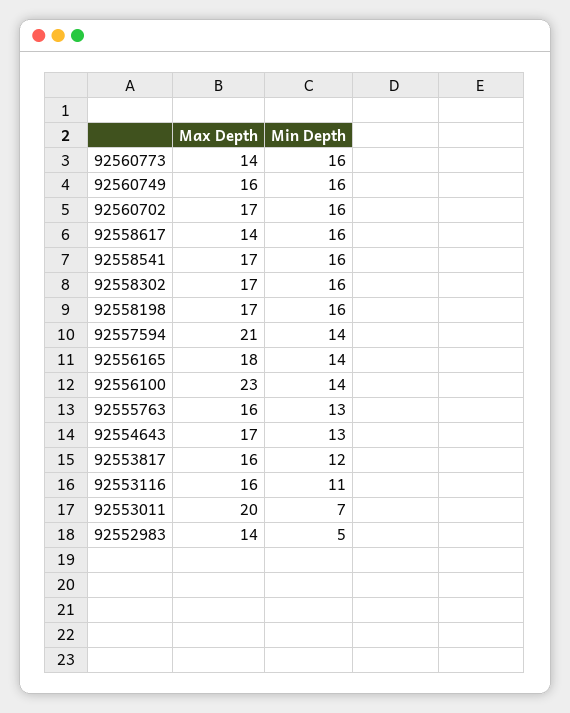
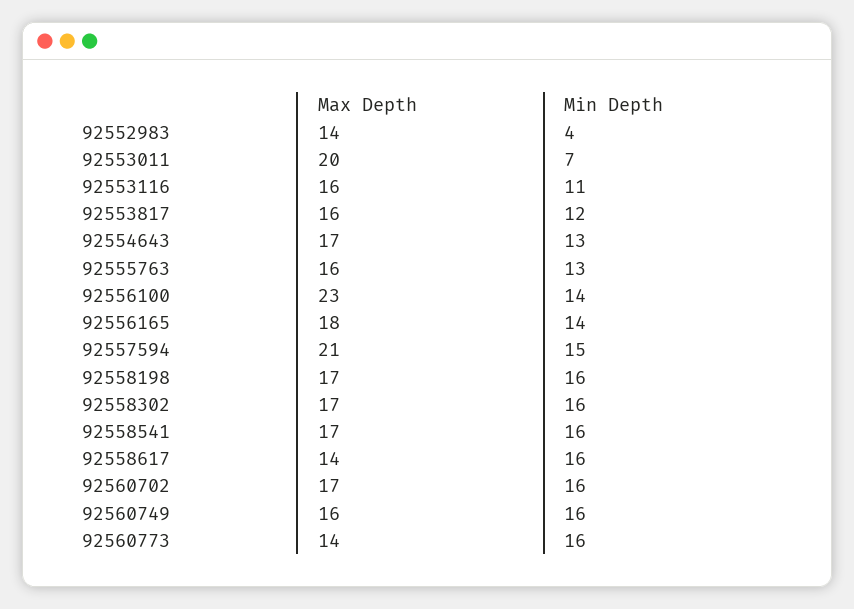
Min Depth, 92557594: 14 -> 15
Min Depth, 92552983: 5 -> 4

